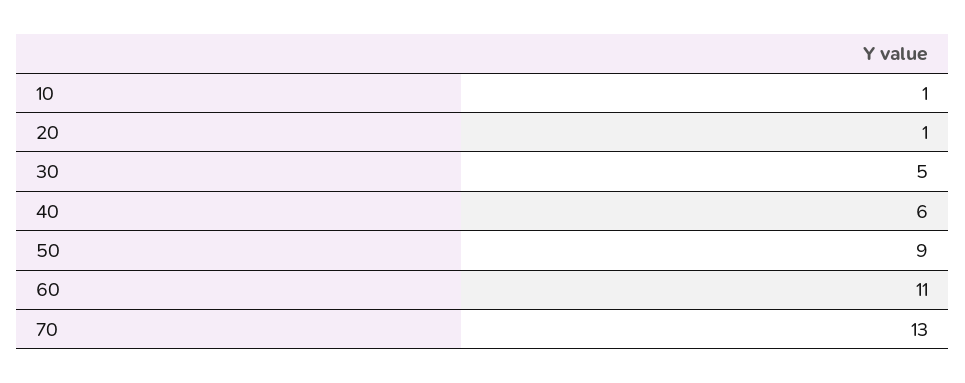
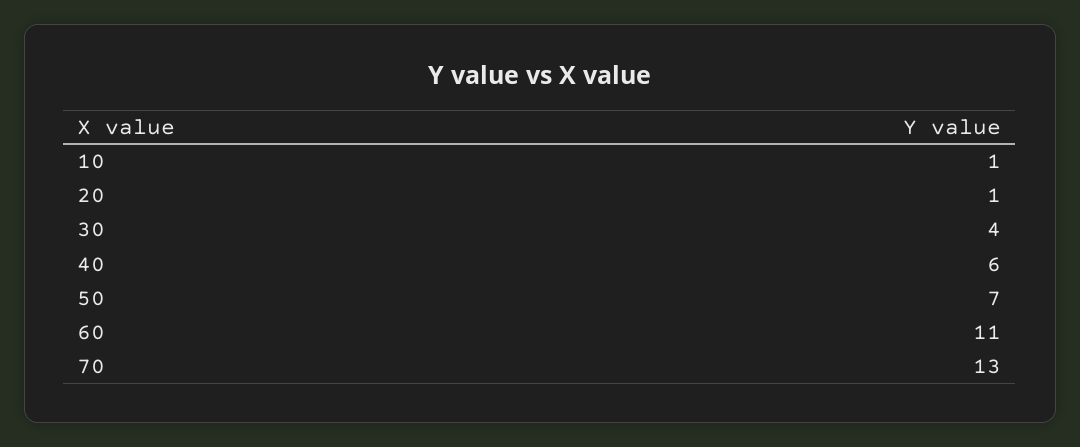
30: 5 -> 4
50: 9 -> 7

